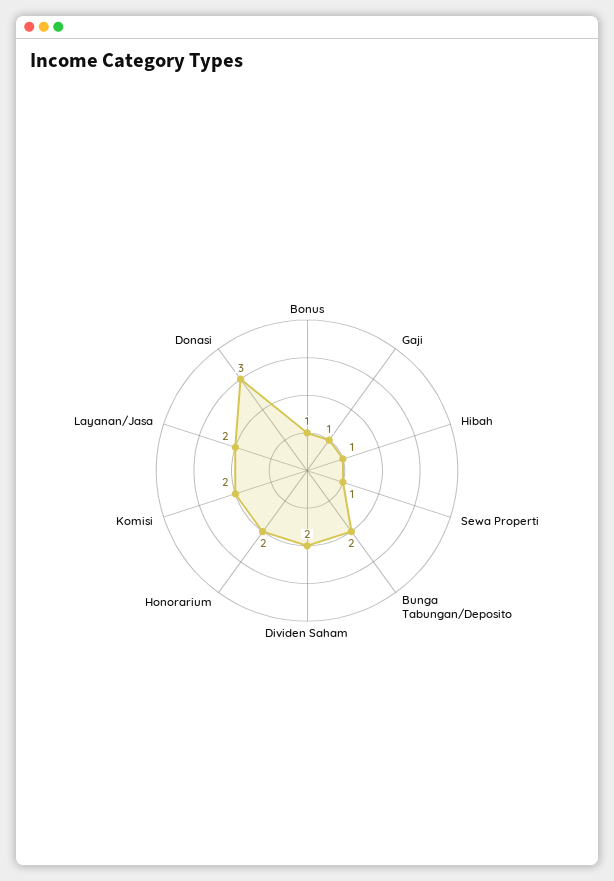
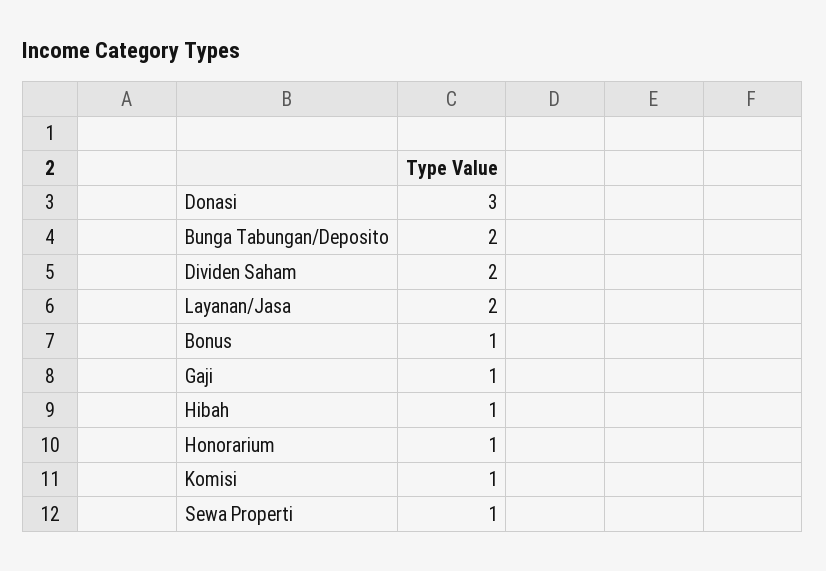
Honorarium: 2 -> 1
Komisi: 2 -> 1

